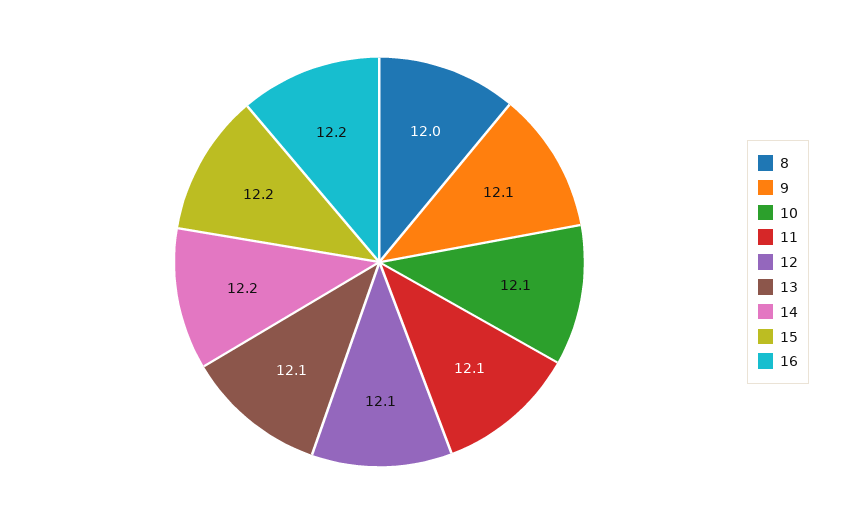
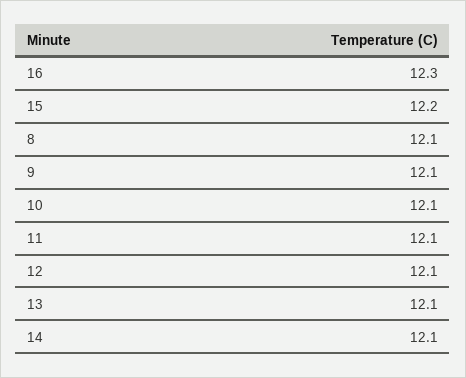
8: 12 -> 12.1
14: 12.2 -> 12.1
16: 12.2 -> 12.3

